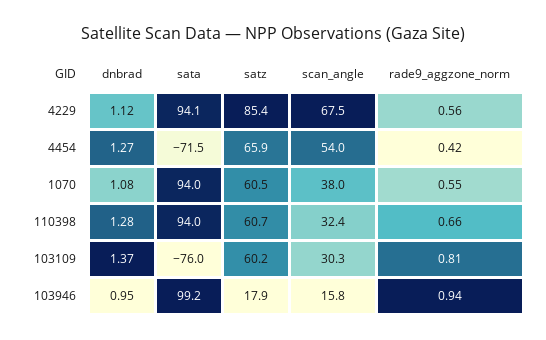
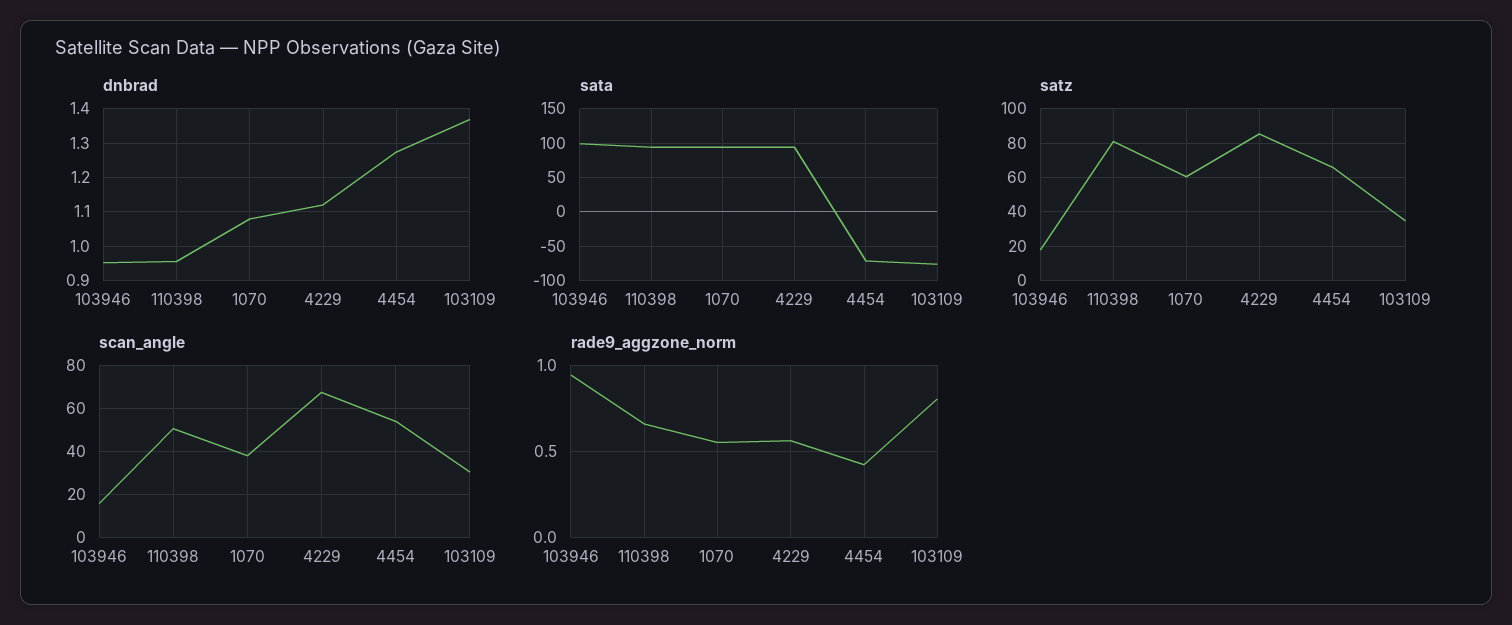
dnbrad, 110398: 1.28 -> 0.96
satz, 110398: 60.7 -> 80
scan_angle, 110398: 32.4 -> 50
satz, 103109: 60.2 -> 35

